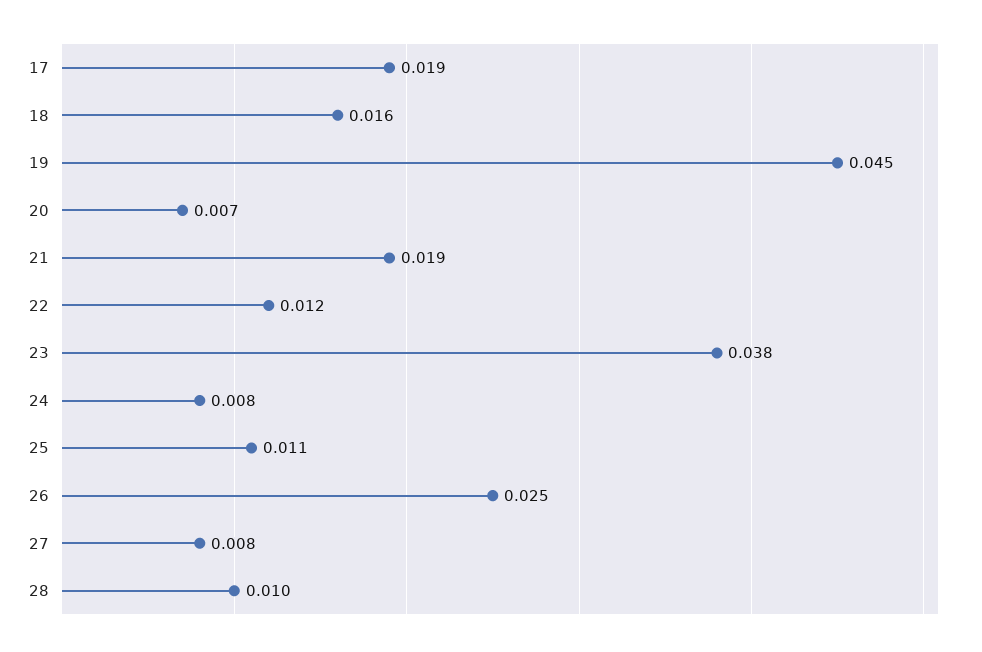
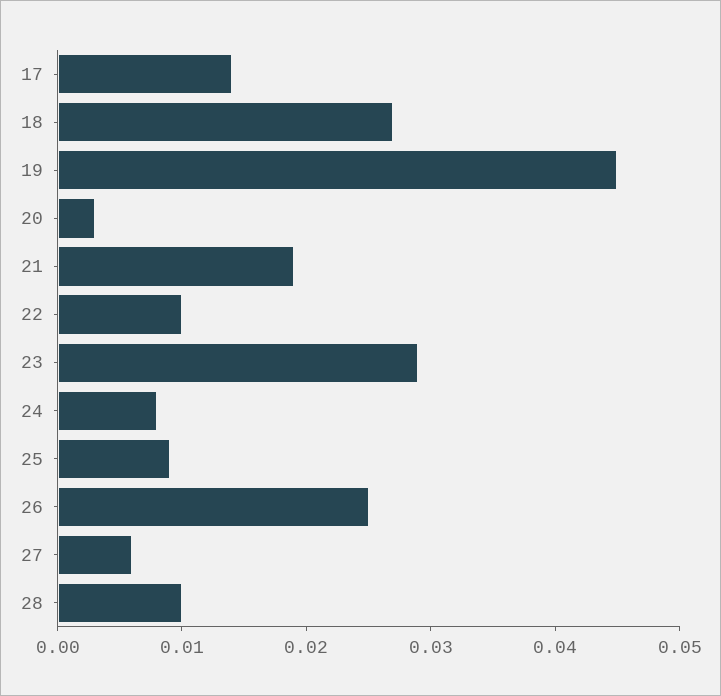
17: 0.019 -> 0.014
18: 0.016 -> 0.027
20: 0.007 -> 0.003
22: 0.012 -> 0.01
23: 0.038 -> 0.029
25: 0.011 -> 0.009
27: 0.008 -> 0.006

